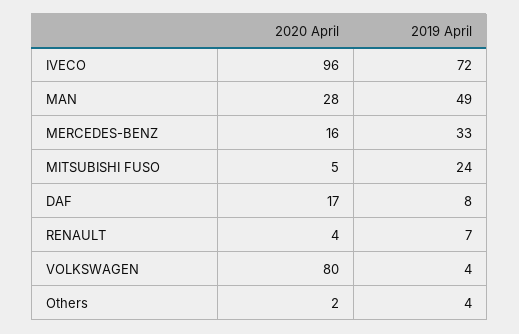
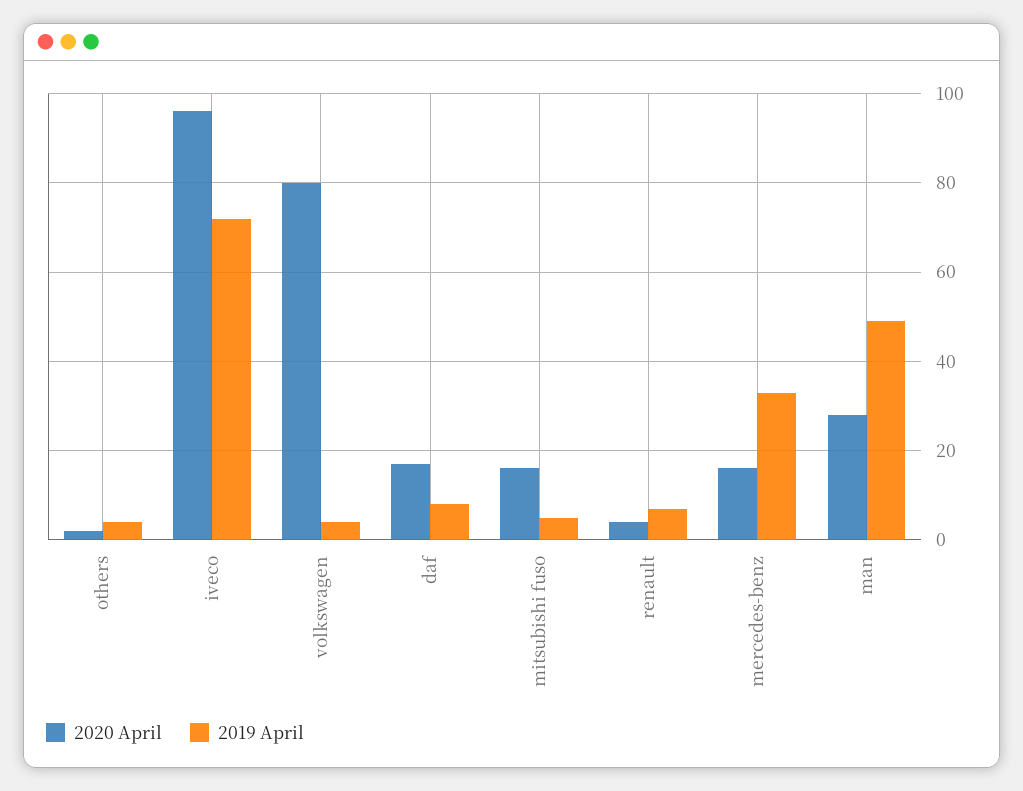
2020 April, MITSUBISHI FUSO: 5 -> 15
2019 April, MITSUBISHI FUSO: 24 -> 5

